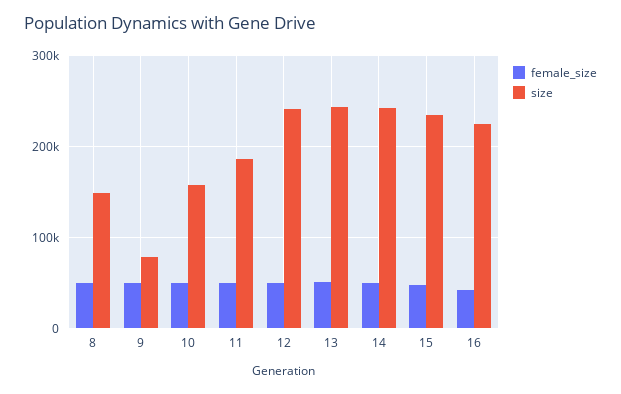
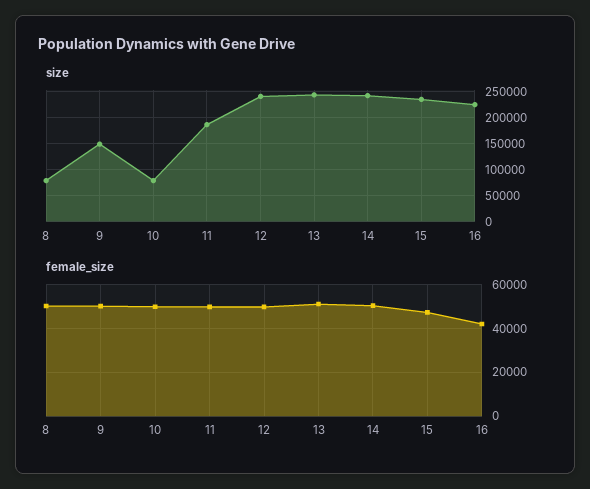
size, 8: 150000 -> 75000
size, 9: 80000 -> 150000
size, 10: 160000 -> 75000

